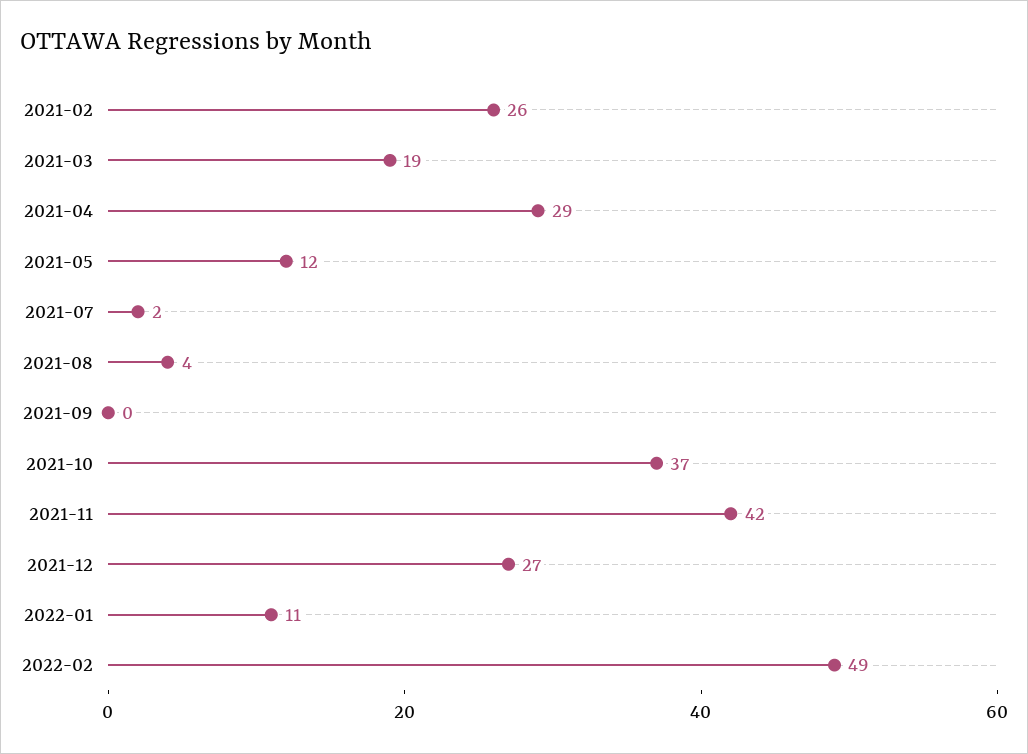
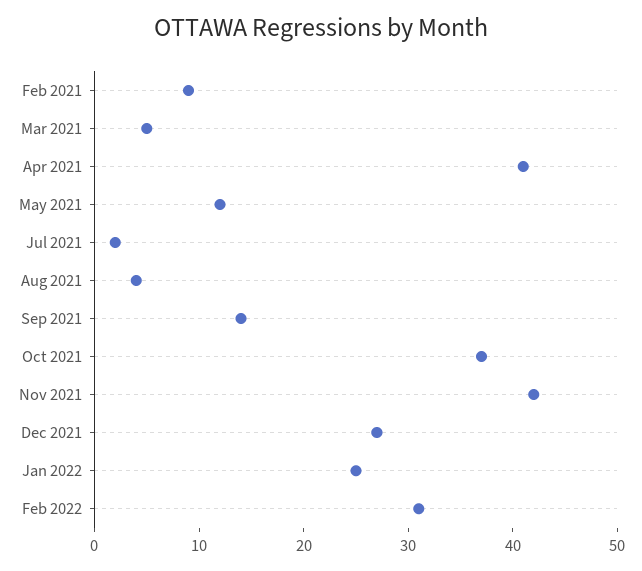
2021-02: 26 -> 9
2021-03: 19 -> 5
2021-04: 29 -> 41
2021-09: 0 -> 14
2022-01: 11 -> 25
2022-02: 49 -> 31

